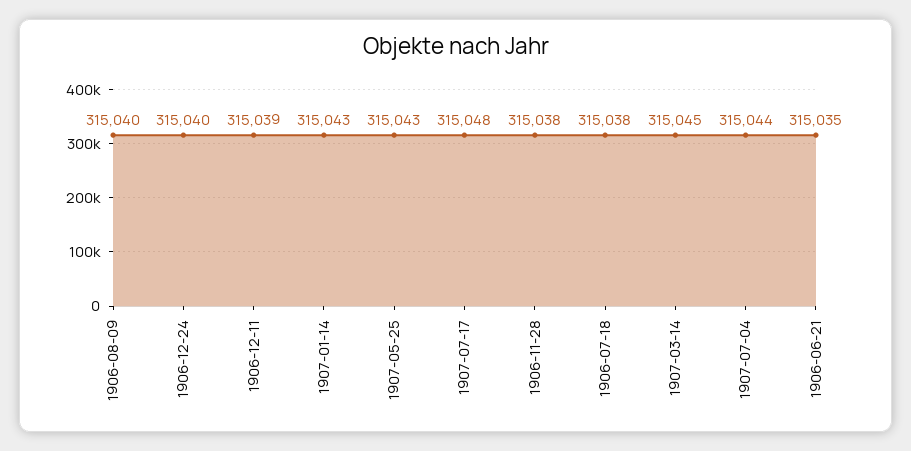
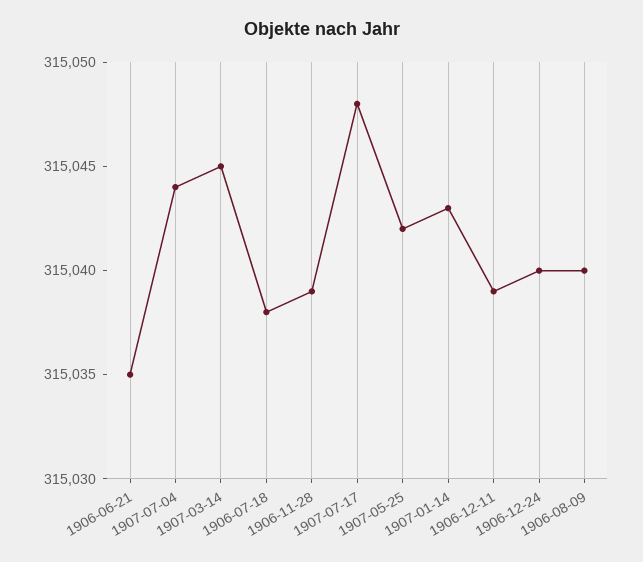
1907-05-25: 315043 -> 315042
1906-11-28: 315038 -> 315039

